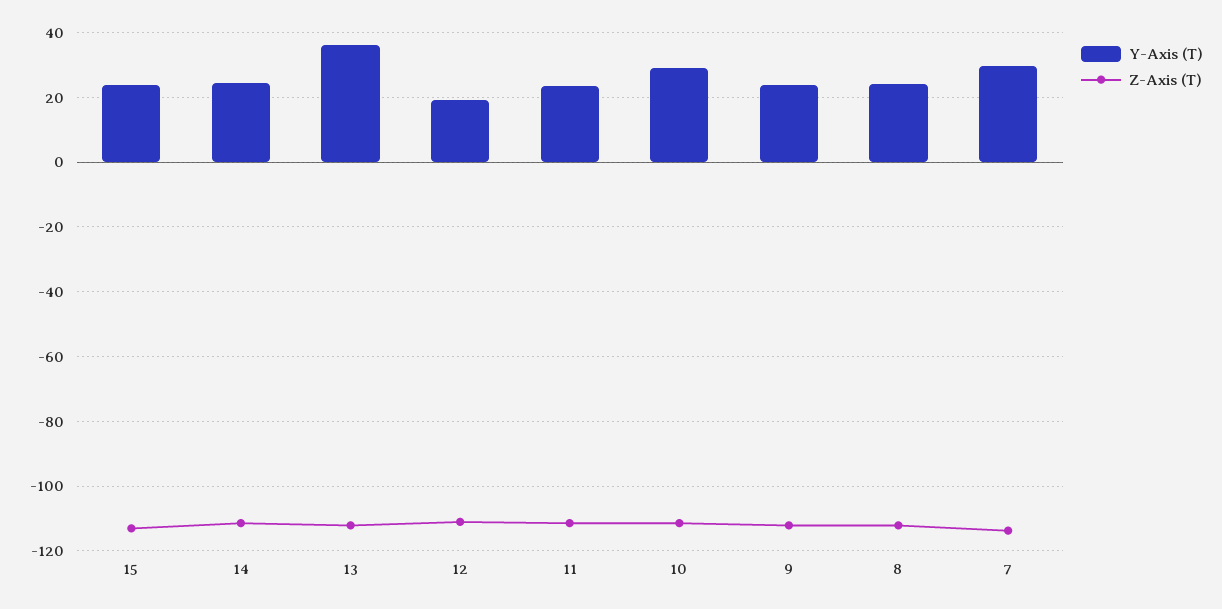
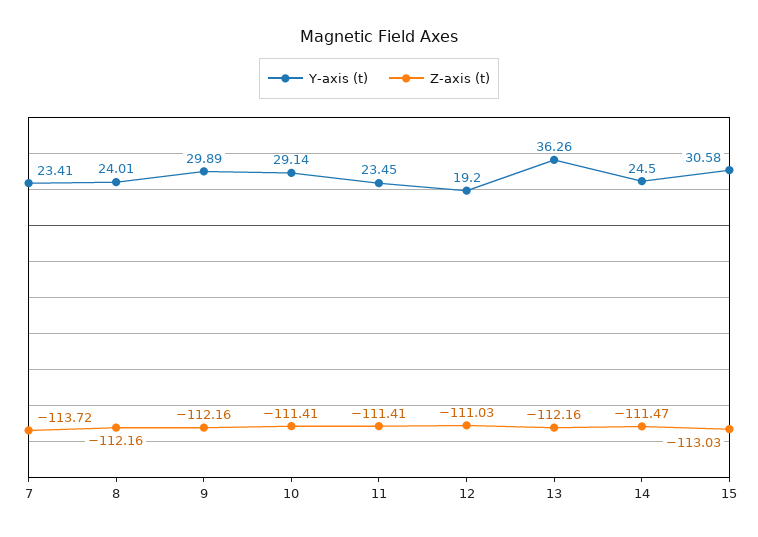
Y-Axis (T), 15: 24 -> 30.58
Y-Axis (T), 9: 24 -> 29.89
Y-Axis (T), 7: 30 -> 23.41

